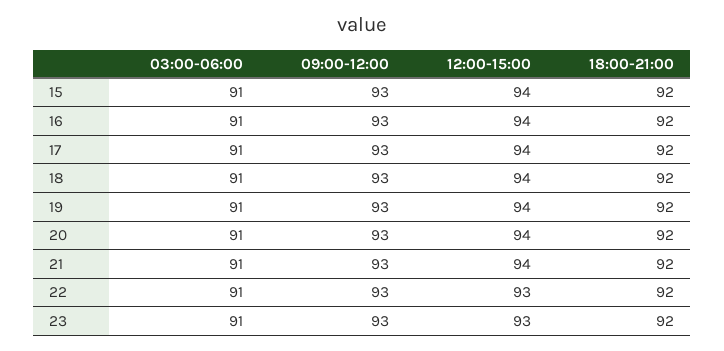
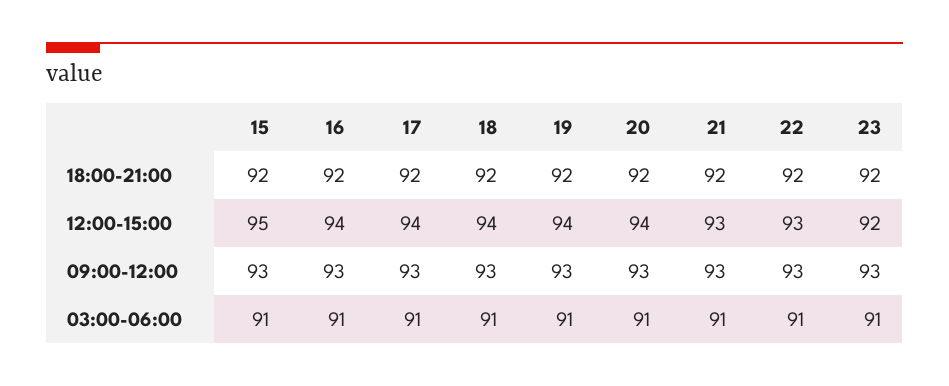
12:00-15:00, 15: 94 -> 95
12:00-15:00, 21: 94 -> 93
12:00-15:00, 23: 93 -> 92

